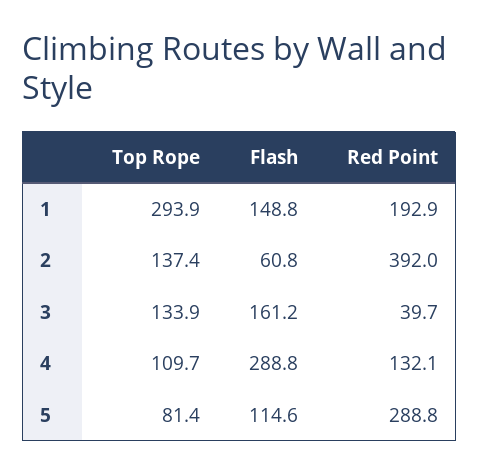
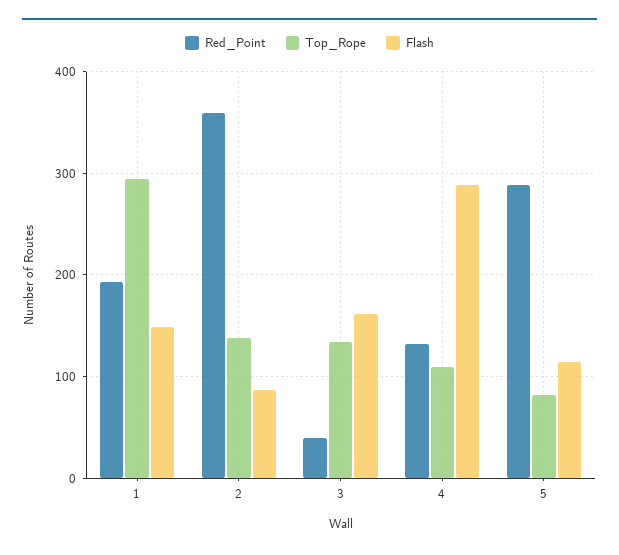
Flash, 2: 60.8 -> 90
Red Point, 2: 392 -> 360

